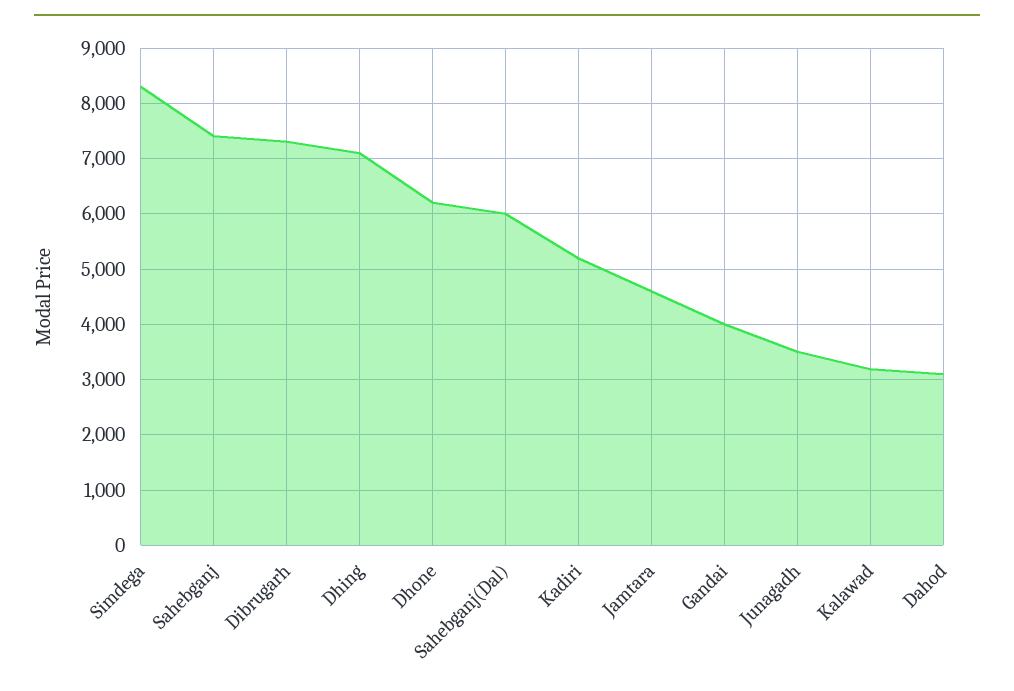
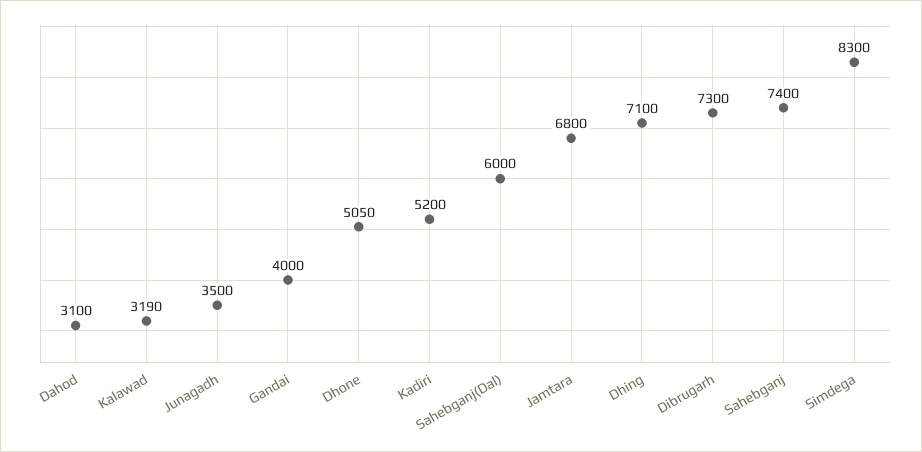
Dhone: 6200 -> 5050
Jamtara: 4600 -> 6800

